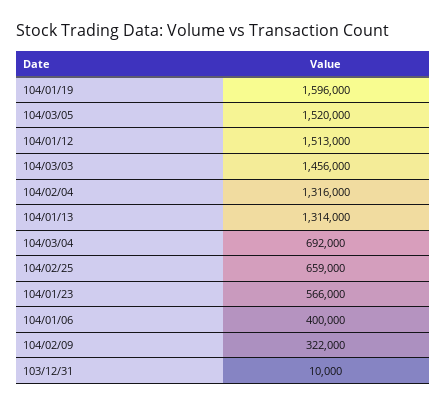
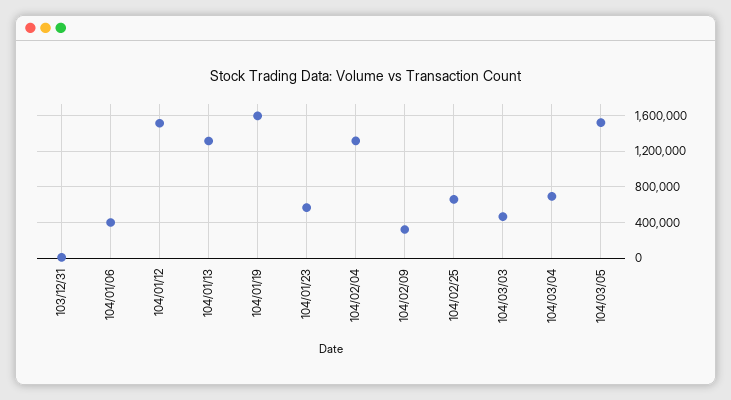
104/03/03: 1456000 -> 500000

